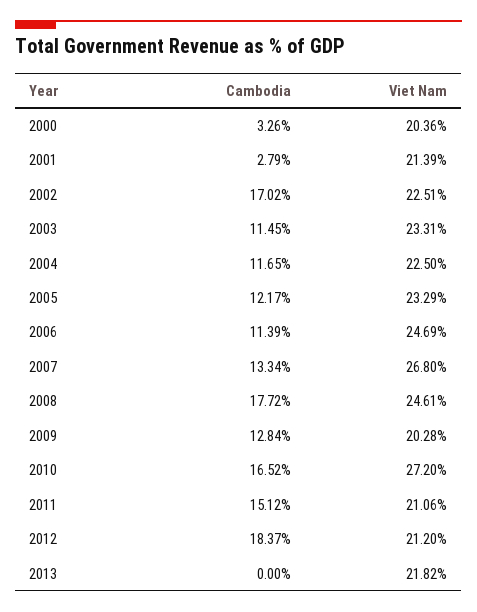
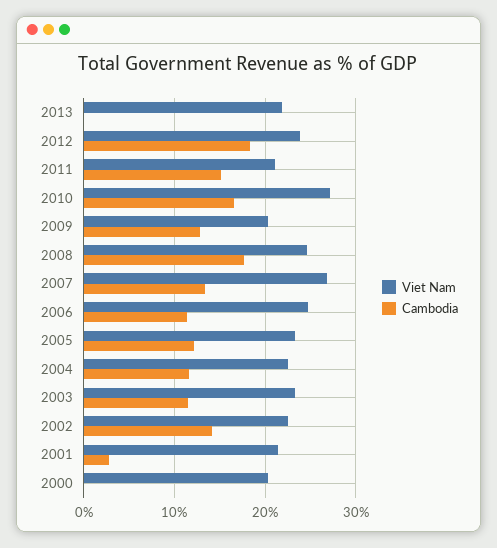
Cambodia, 2000: 3.26 -> 0
Cambodia, 2002: 17.02 -> 14
Viet Nam, 2012: 21.2 -> 24

